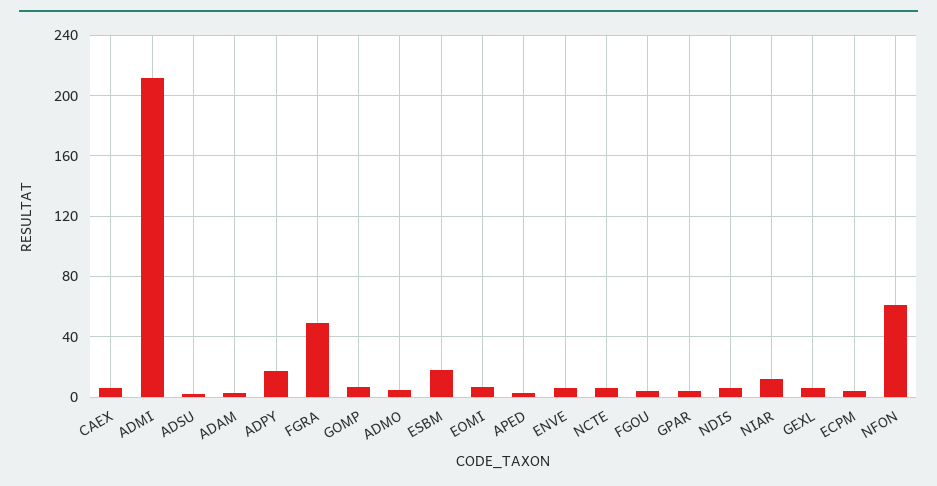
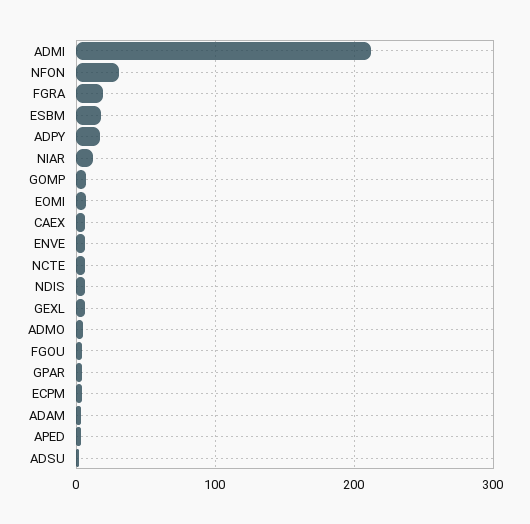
FGRA: 50 -> 20
NFON: 60 -> 30

